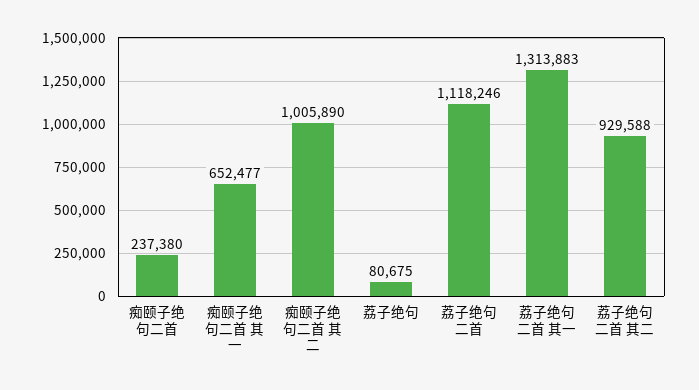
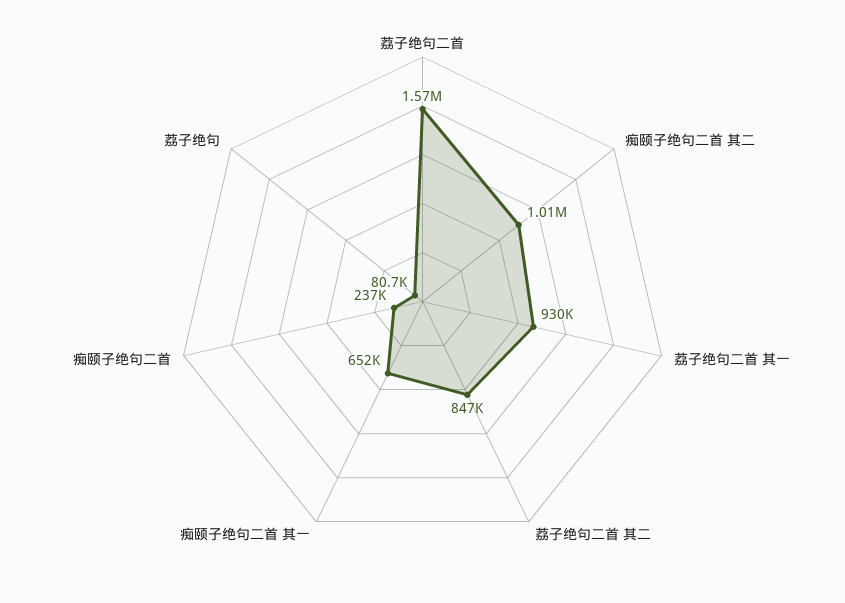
荔子绝句二首: 1118246 -> 1570000
荔子绝句二首 其一: 1313883 -> 930000
荔子绝句二首 其二: 929588 -> 847000

